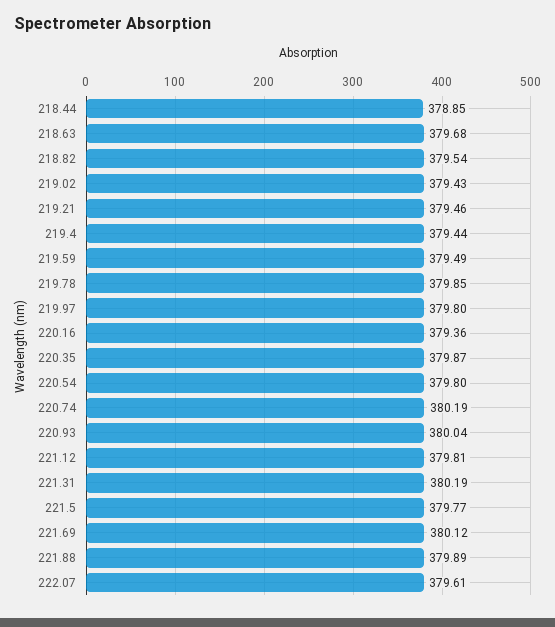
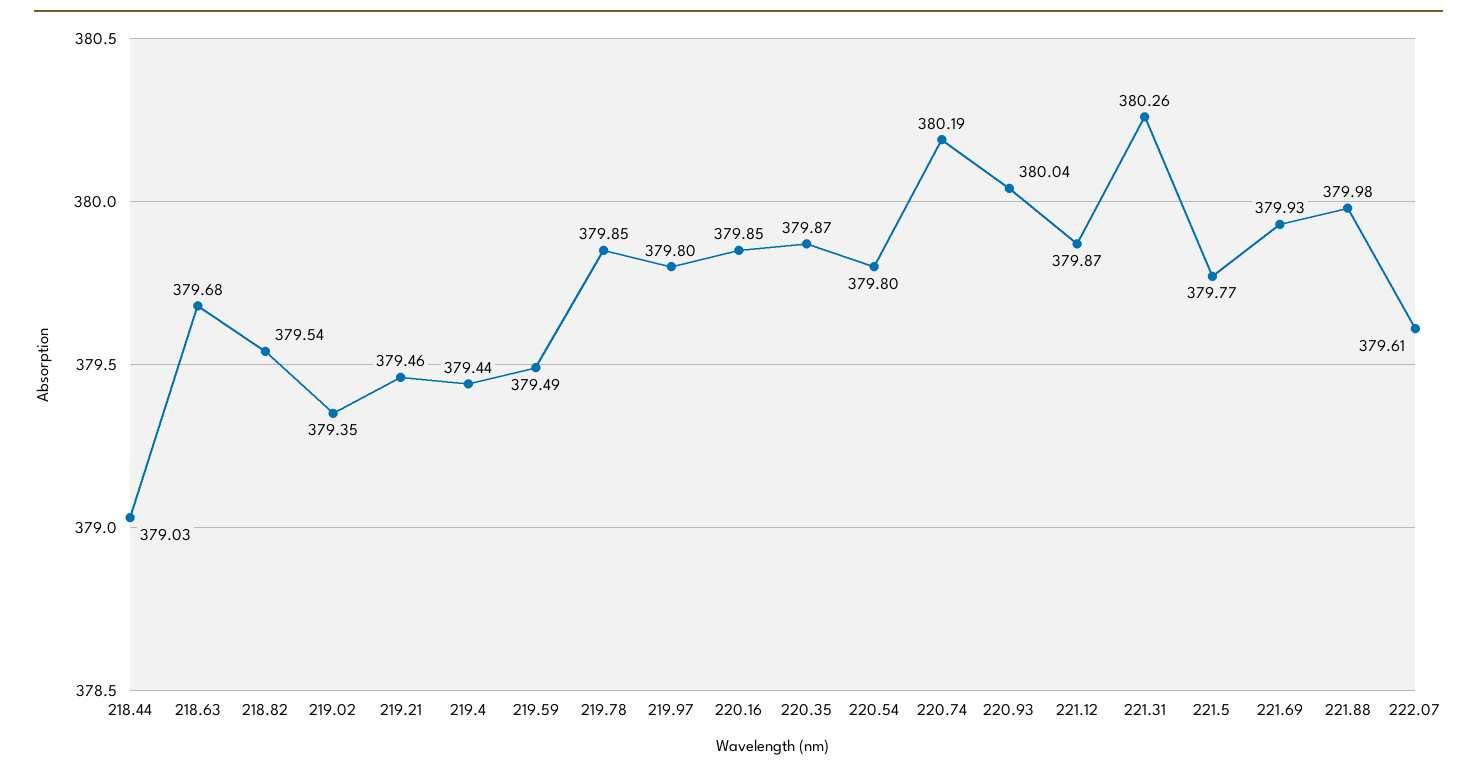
218.44: 378.85 -> 379.03
219.02: 379.43 -> 379.35
220.16: 379.36 -> 379.85
221.12: 379.81 -> 379.87
221.31: 380.19 -> 380.26
221.69: 380.12 -> 379.93
221.88: 379.89 -> 379.98

